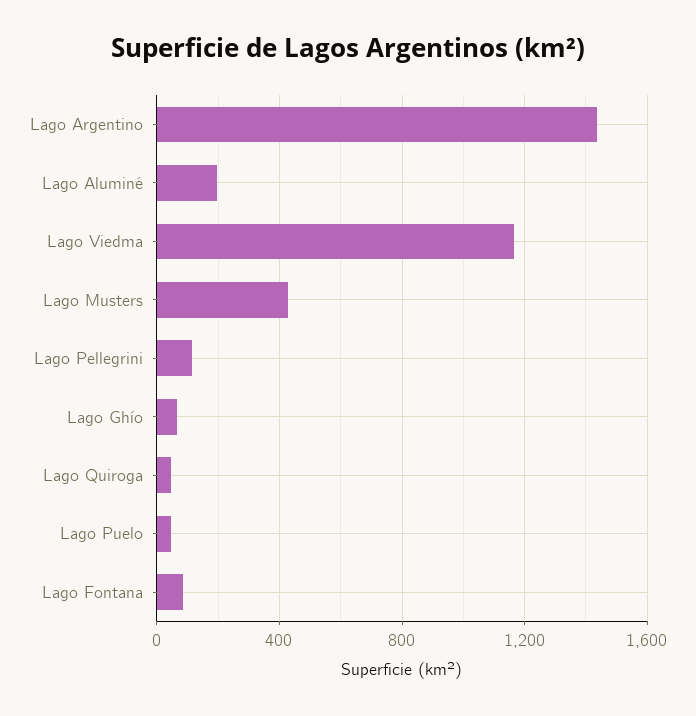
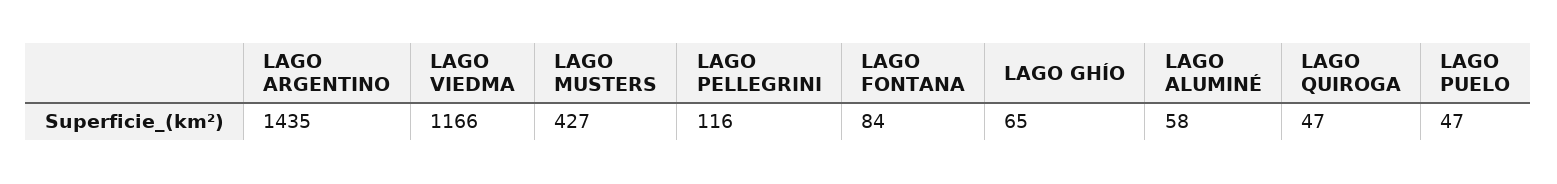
Lago Aluminé: 200 -> 58

